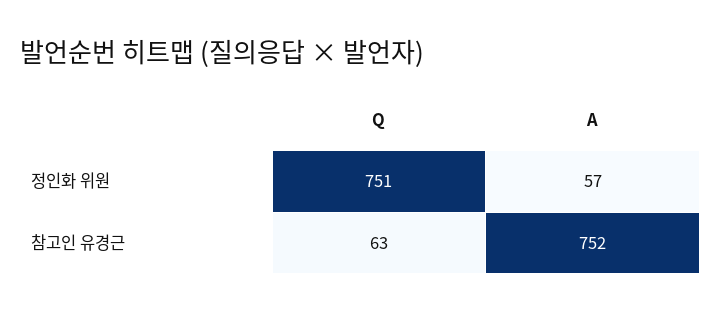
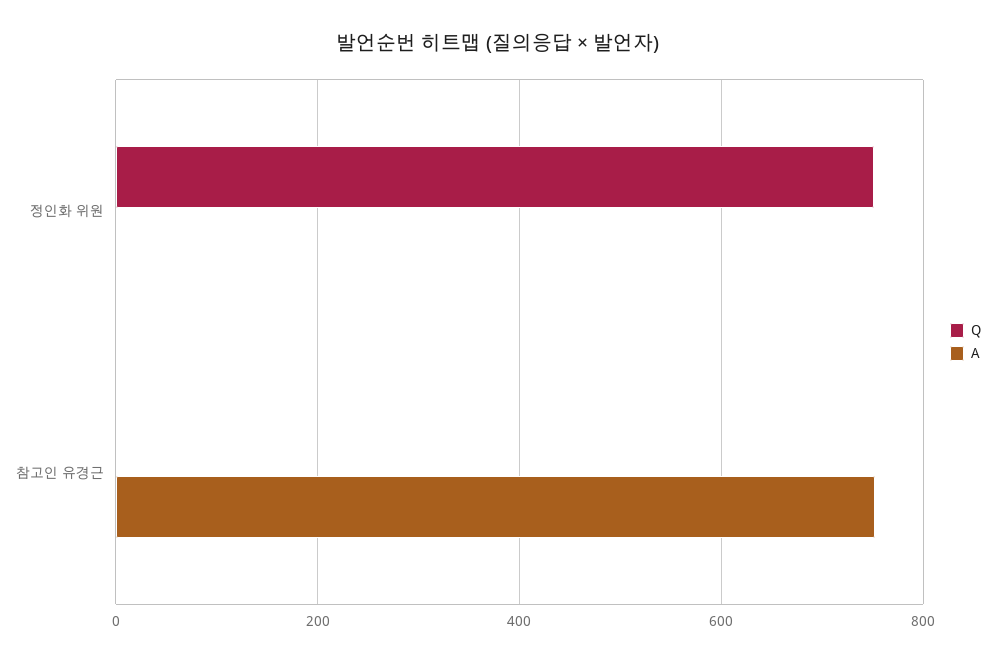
A, 정인화 위원: 57 -> 0
Q, 참고인 유경근: 63 -> 0

